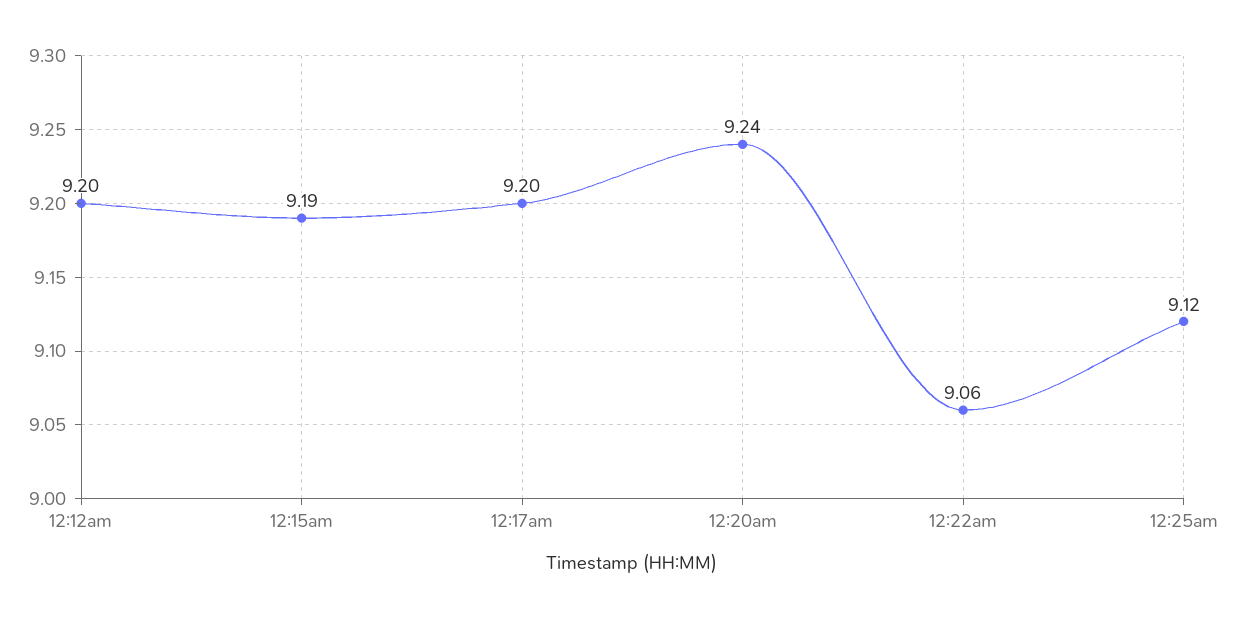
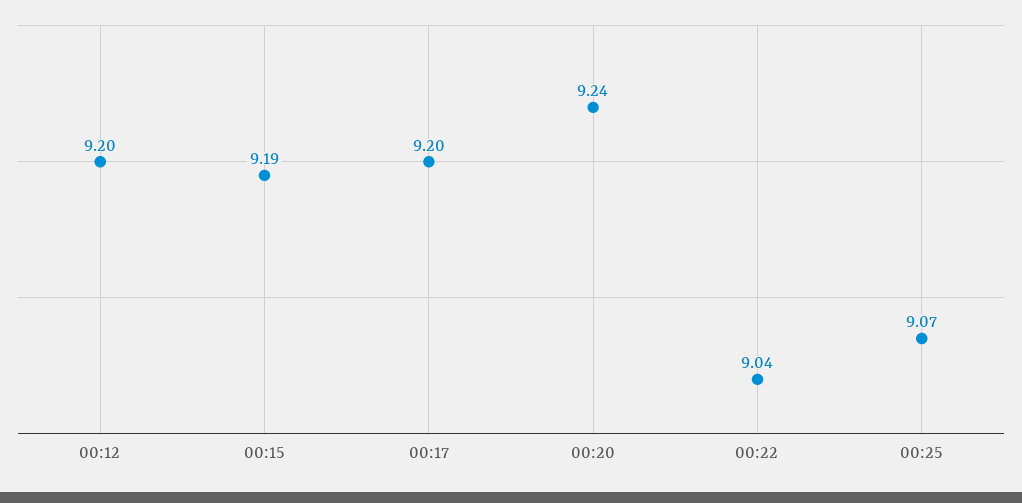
12:22am: 9.06 -> 9.04
12:25am: 9.12 -> 9.07

